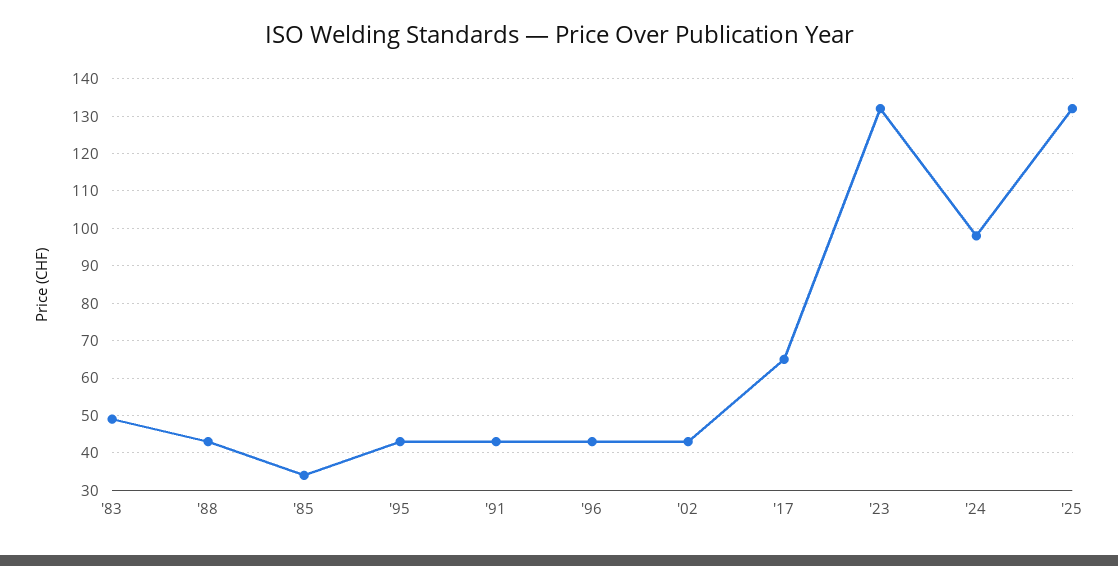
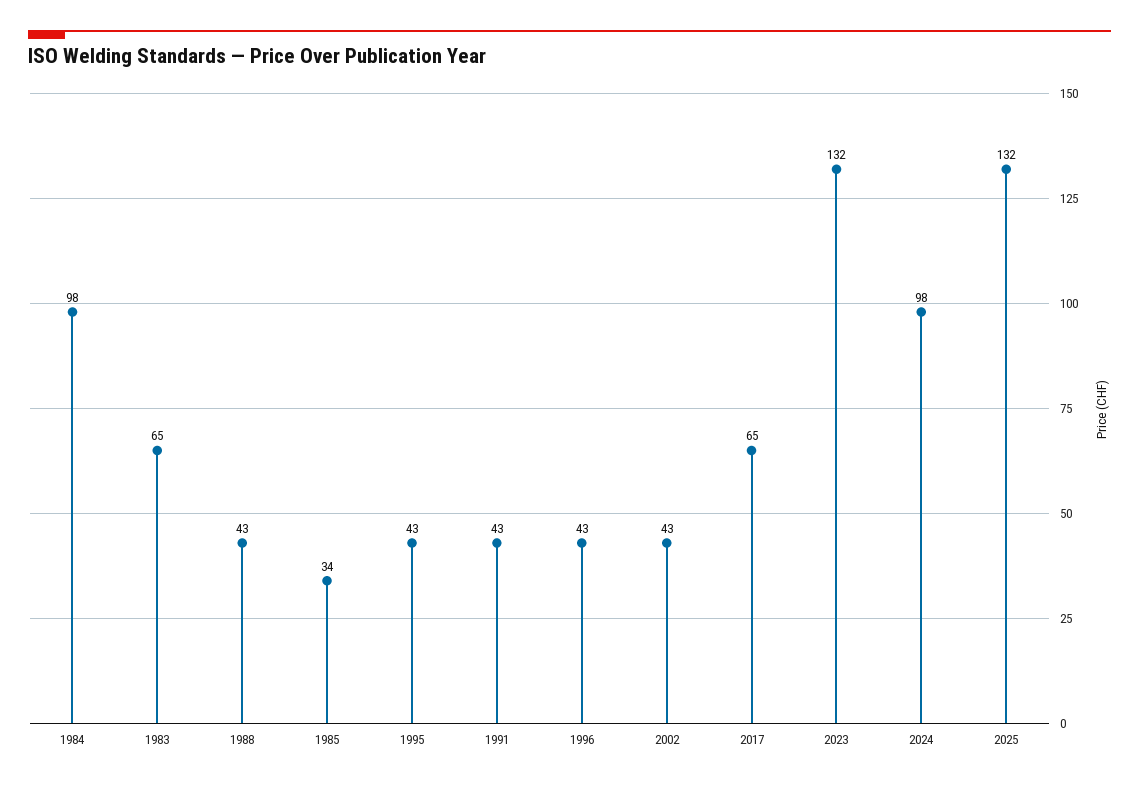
'83: 50 -> 65
1984: none -> 98

